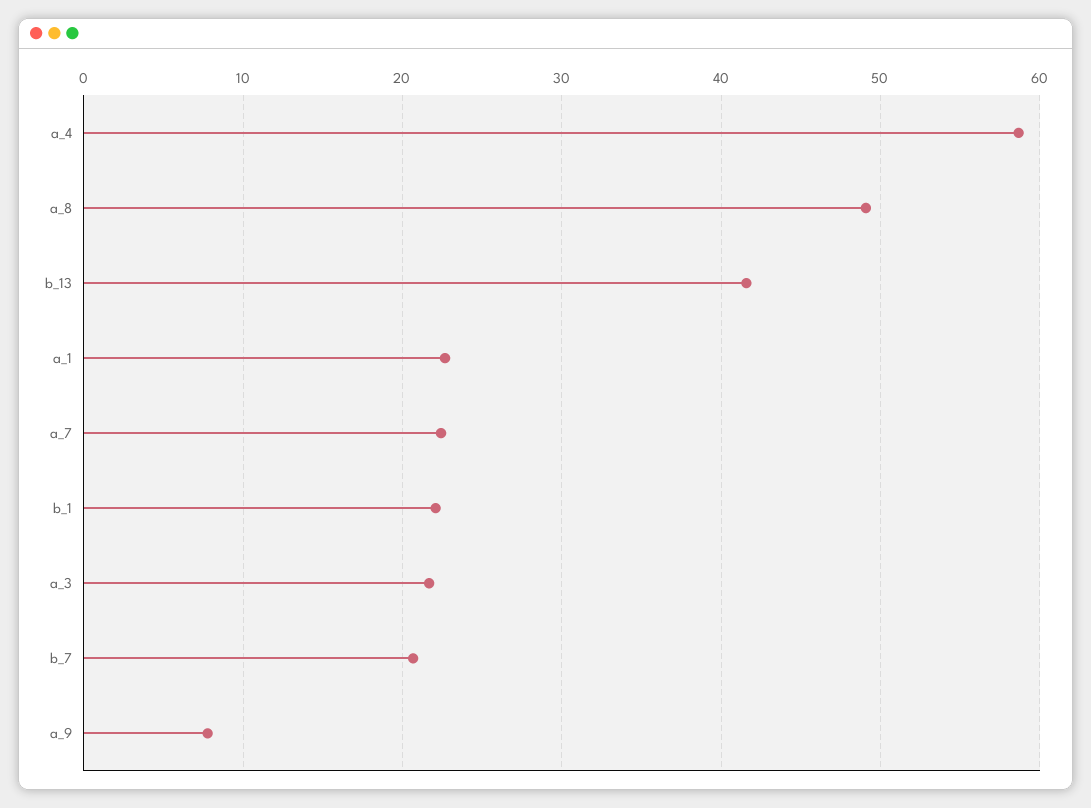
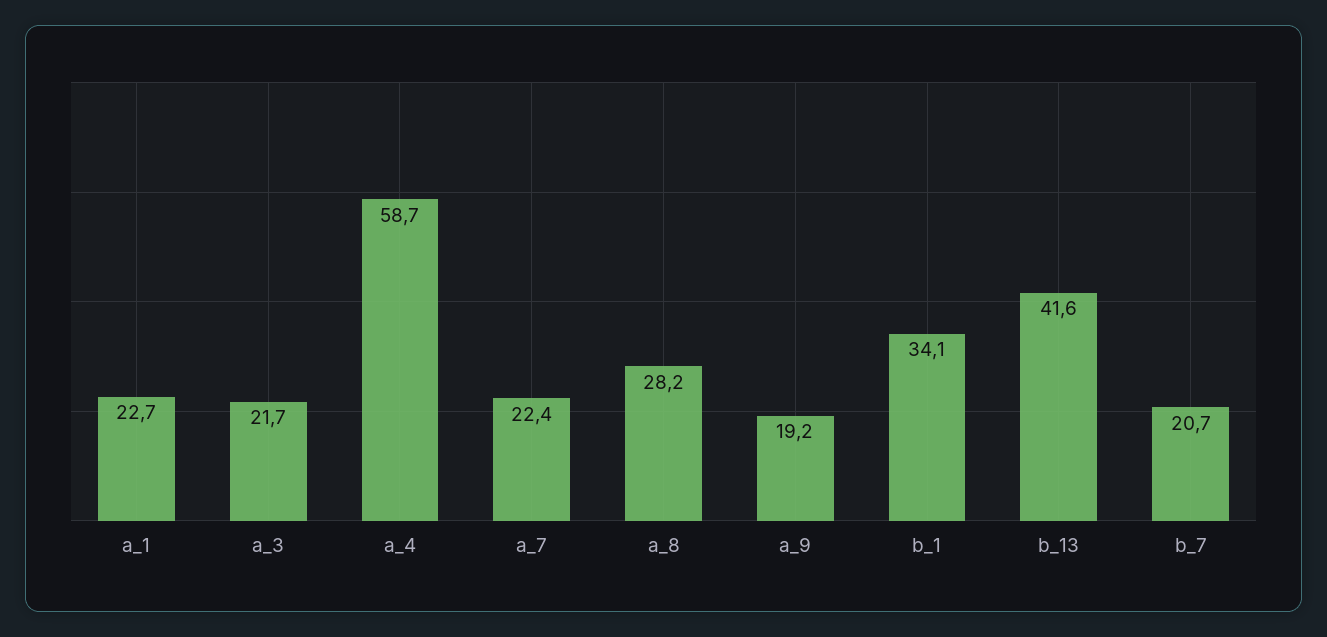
a_8: 49 -> 28.2
b_1: 22 -> 34.1
a_9: 8 -> 19.2

